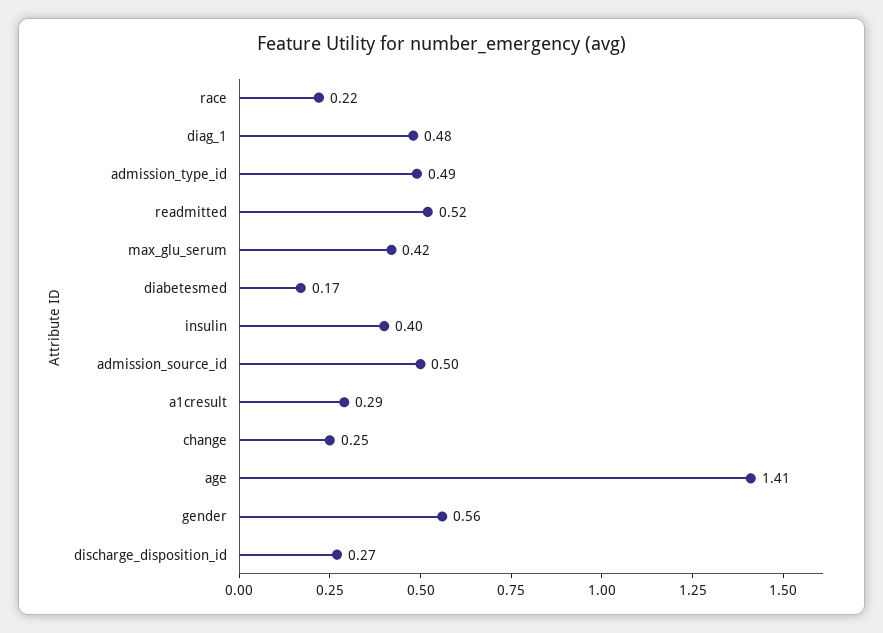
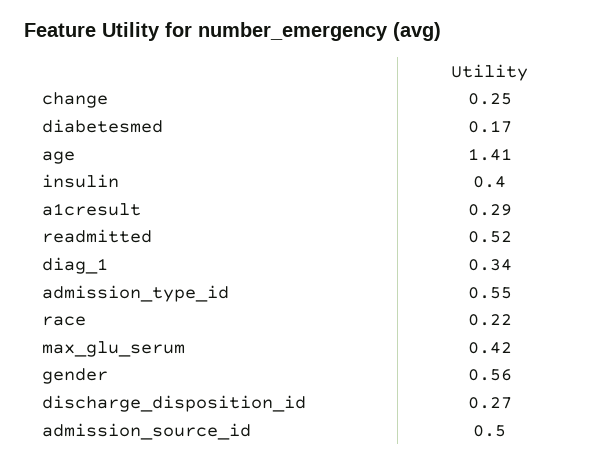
diag_1: 0.48 -> 0.34
admission_type_id: 0.49 -> 0.55

